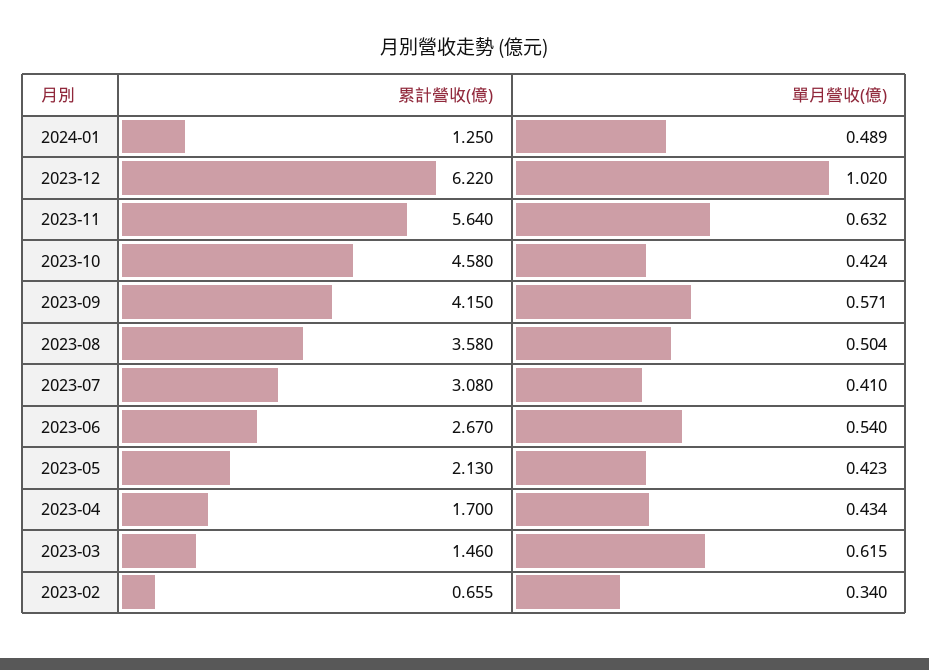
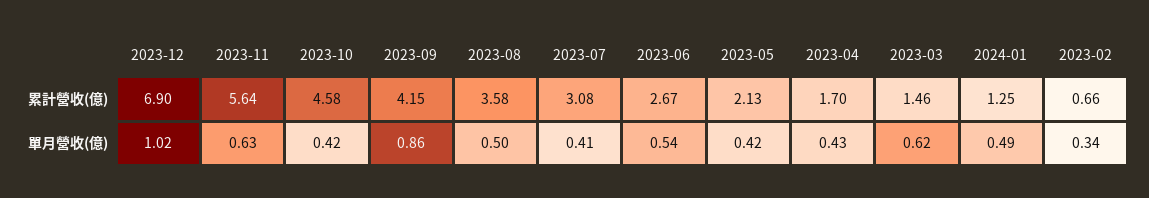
累計營收(億), 2023-12: 6.22 -> 6.9
單月營收(億), 2023-09: 0.571 -> 0.86

